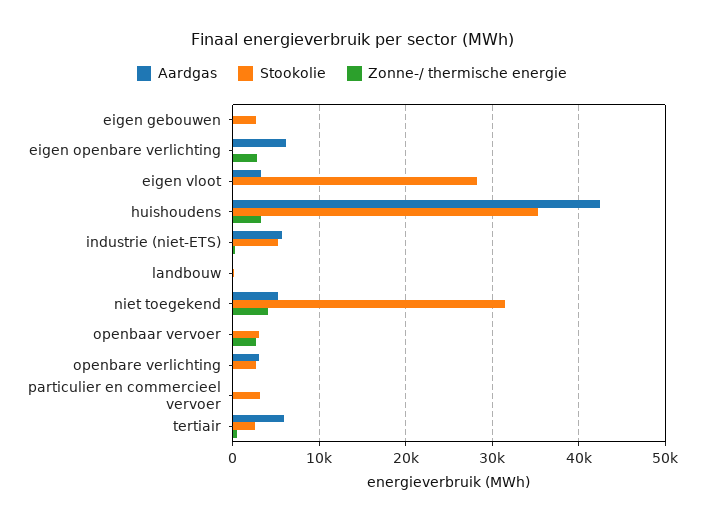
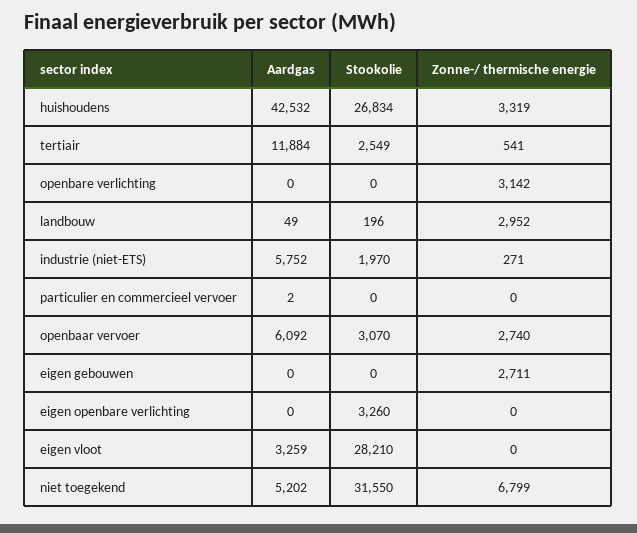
Stookolie, eigen gebouwen: 3000 -> 0
Zonne-/ thermische energie, eigen gebouwen: 0 -> 2711
Aardgas, eigen openbare verlichting: 6000 -> 0
Stookolie, eigen openbare verlichting: 0 -> 3260
Zonne-/ thermische energie, eigen openbare verlichting: 3000 -> 0
Stookolie, huishoudens: 35000 -> 26834
Stookolie, industrie (niet-ETS): 5000 -> 1970
Zonne-/ thermische energie, landbouw: 0 -> 2952
Zonne-/ thermische energie, niet toegekend: 4000 -> 6799
Aardgas, openbaar vervoer: 0 -> 6092
Aardgas, openbare verlichting: 3000 -> 0
Stookolie, openbare verlichting: 3000 -> 0
Zonne-/ thermische energie, openbare verlichting: 0 -> 3142
Stookolie, particulier en commercieel vervoer: 3000 -> 0
Aardgas, tertiair: 6000 -> 11884

